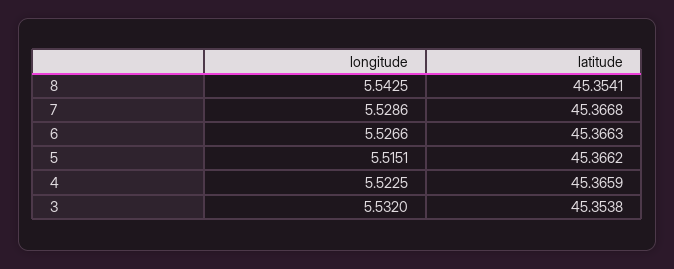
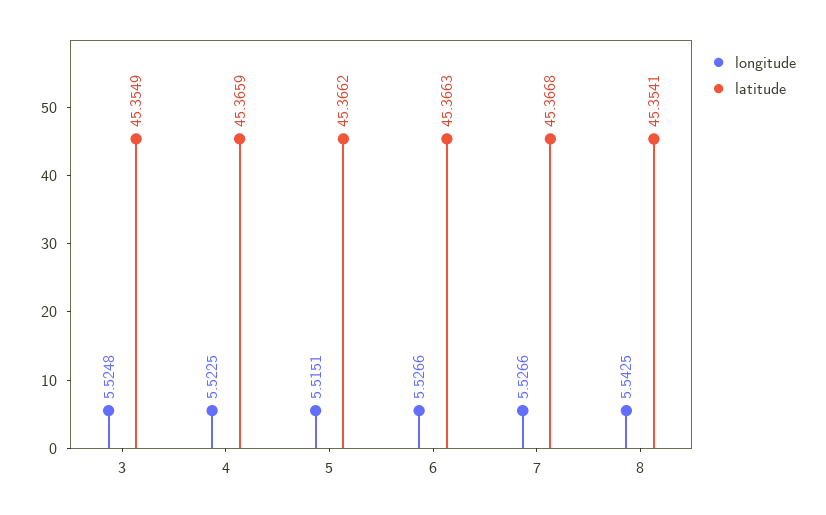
longitude, 7: 5.5286 -> 5.5266
longitude, 3: 5.532 -> 5.5248
latitude, 3: 45.3538 -> 45.3549

